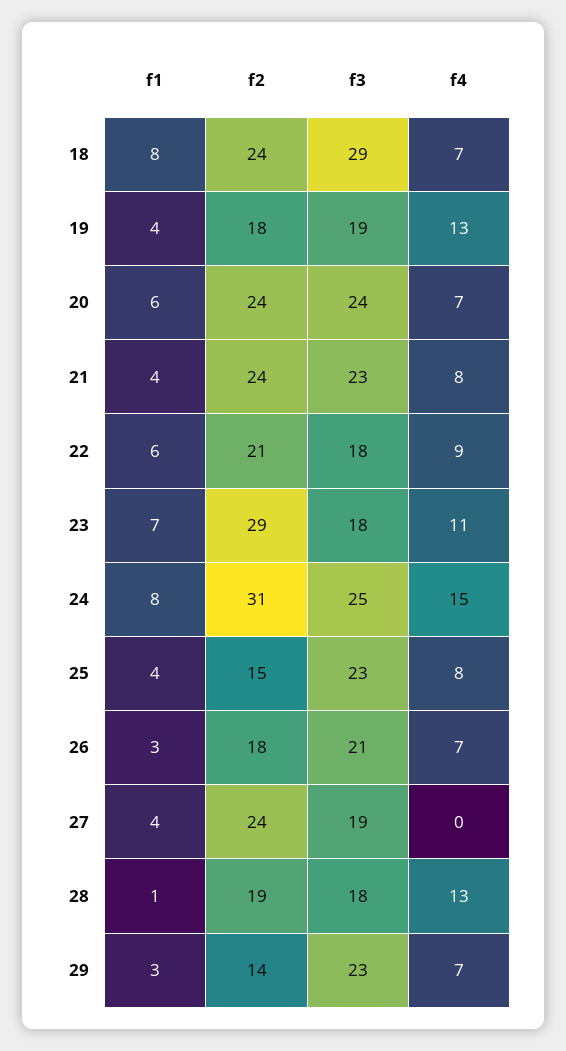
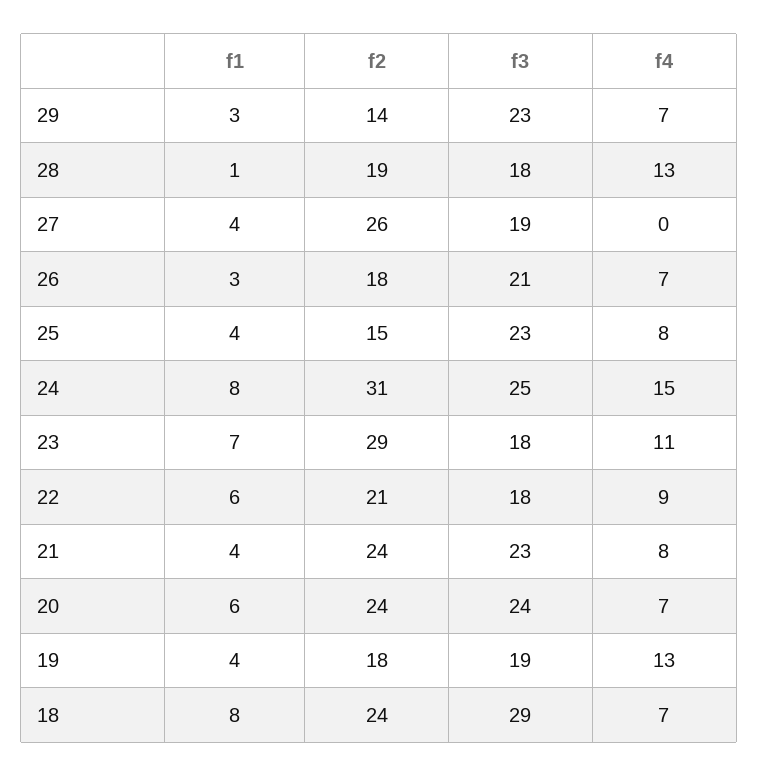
f2, 27: 24 -> 26

